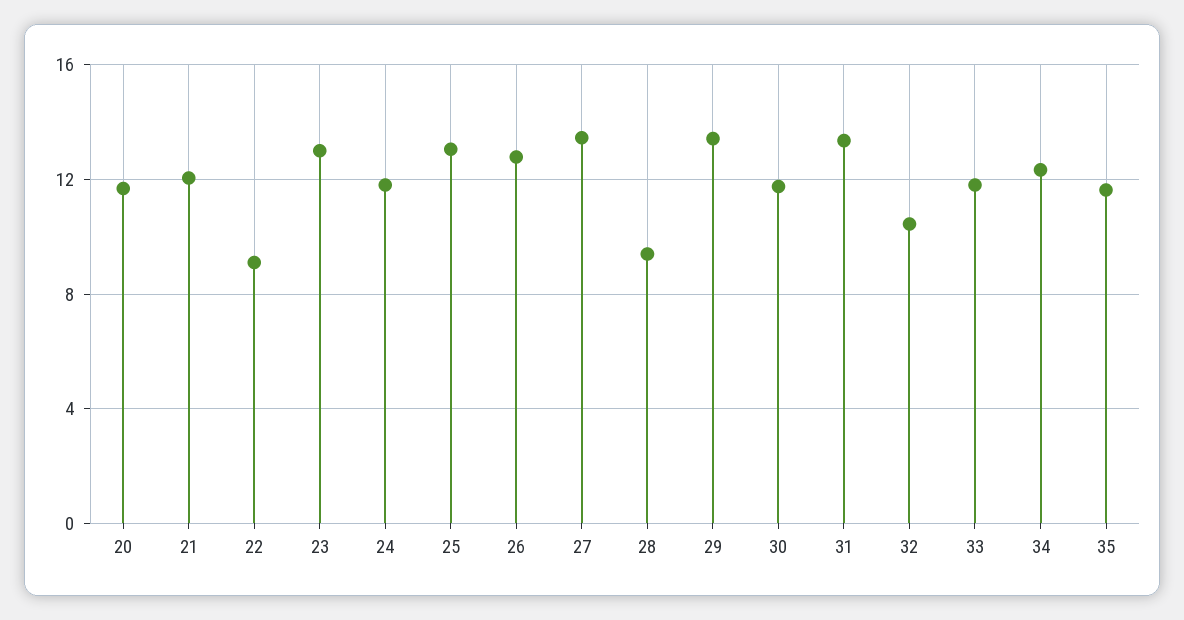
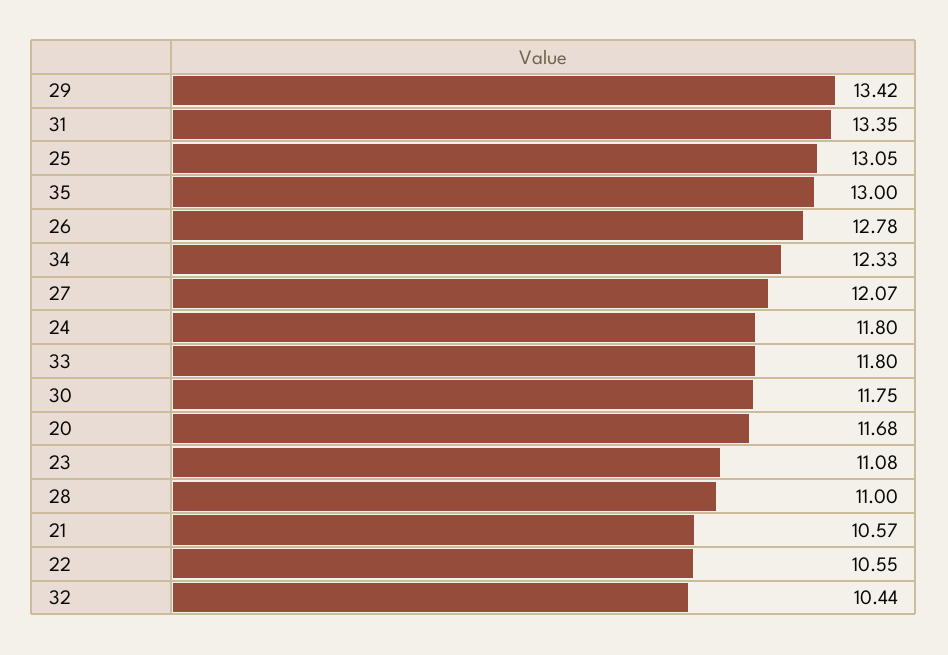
21: 12 -> 10.57
22: 9 -> 10.55
23: 13 -> 11.08
27: 13.5 -> 12.07
28: 9.5 -> 11
35: 11.5 -> 13

